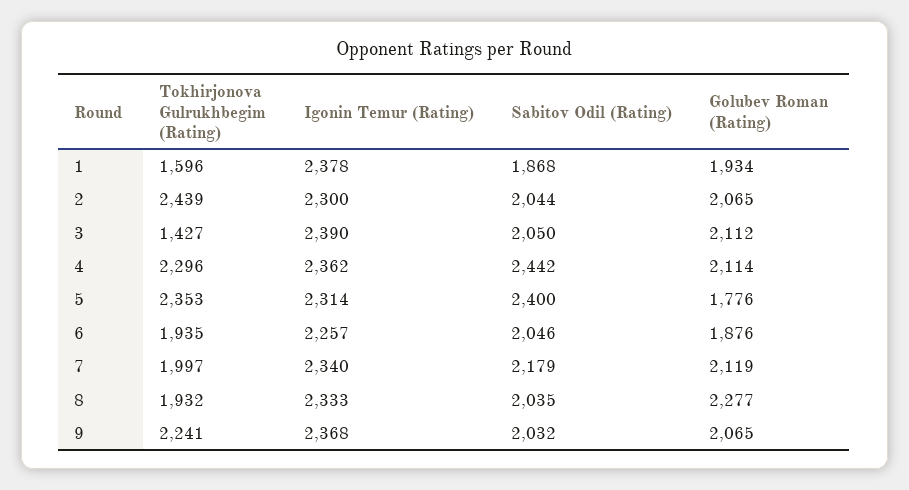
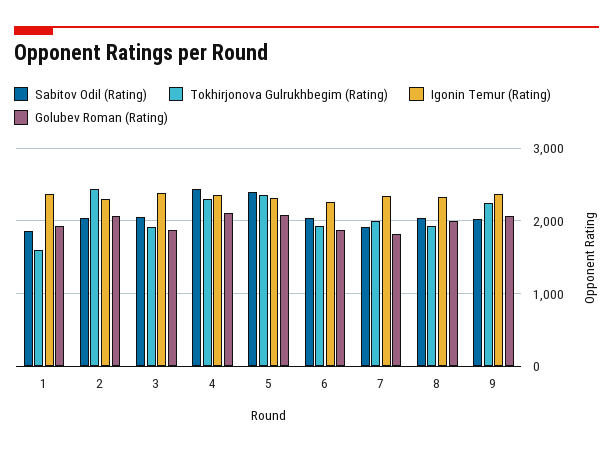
Tokhirjonova Gulrukhbegim (Rating), 3: 1427 -> 1900
Golubev Roman (Rating), 3: 2112 -> 1900
Golubev Roman (Rating), 5: 1776 -> 2100
Sabitov Odil (Rating), 7: 2179 -> 1900
Golubev Roman (Rating), 7: 2119 -> 1800
Golubev Roman (Rating), 8: 2277 -> 2000

